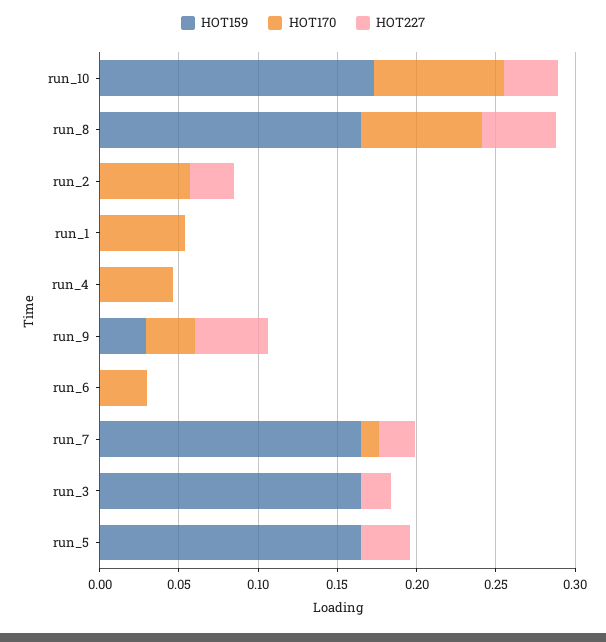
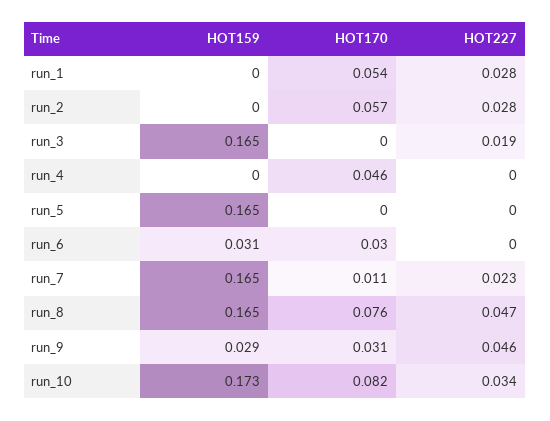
HOT227, run_1: 0 -> 0.028
HOT159, run_6: 0 -> 0.031
HOT227, run_5: 0.03 -> 0

